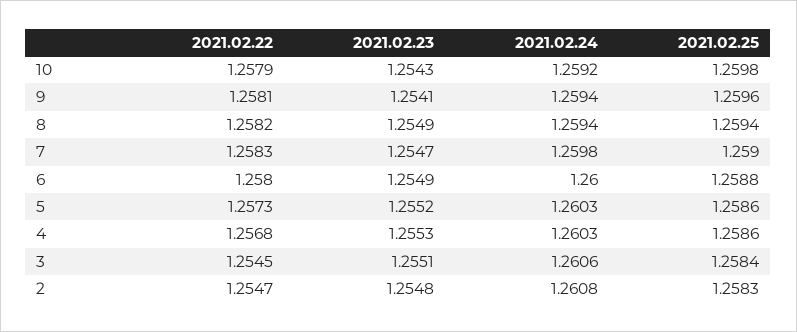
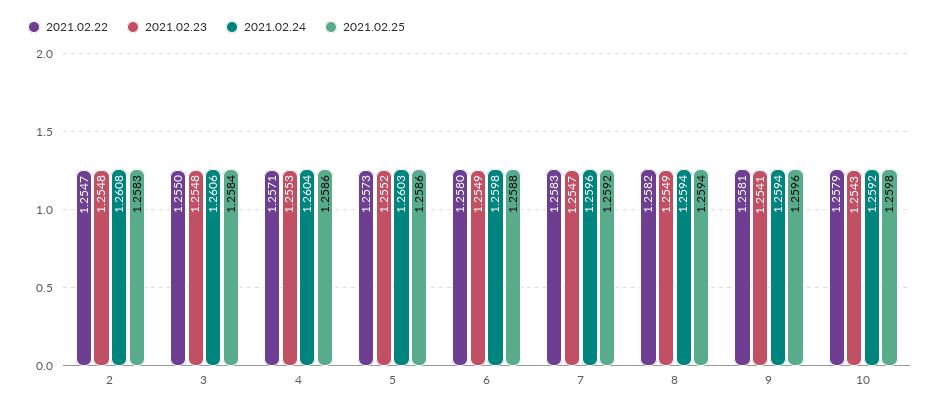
2021.02.24, 7: 1.2598 -> 1.2596
2021.02.25, 7: 1.259 -> 1.2592
2021.02.24, 6: 1.26 -> 1.2598
2021.02.22, 4: 1.2568 -> 1.2571
2021.02.24, 4: 1.2603 -> 1.2604
2021.02.22, 3: 1.2545 -> 1.255
2021.02.23, 3: 1.2551 -> 1.2548

